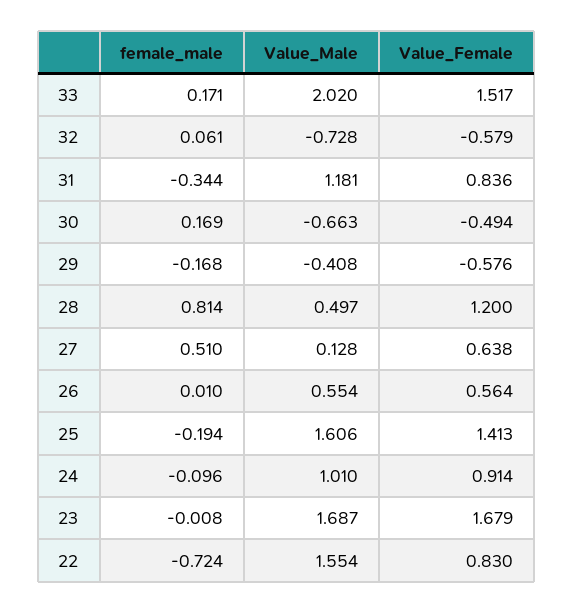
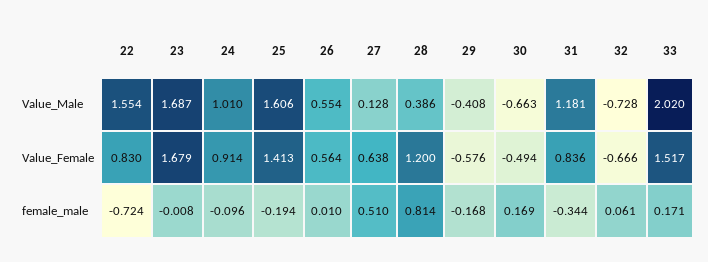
Value_Female, 32: -0.579 -> -0.666
Value_Male, 28: 0.497 -> 0.386

